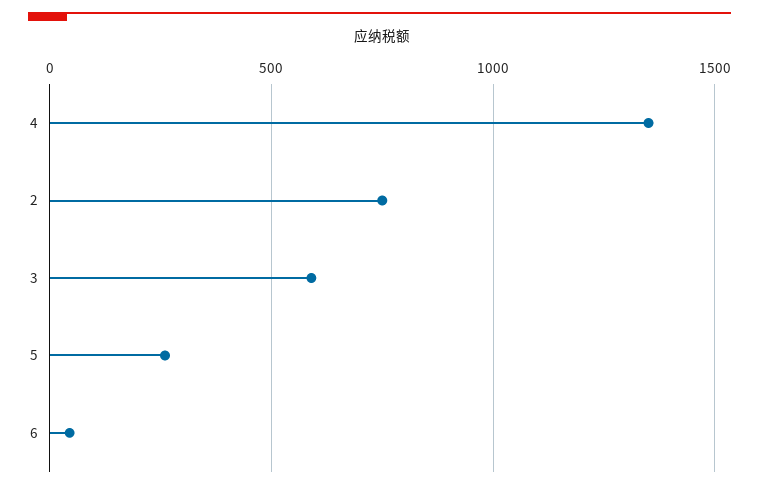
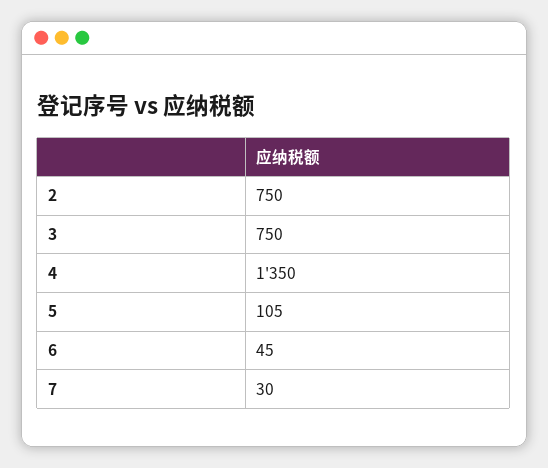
3: 600 -> 750
5: 250 -> 105
7: none -> 30

